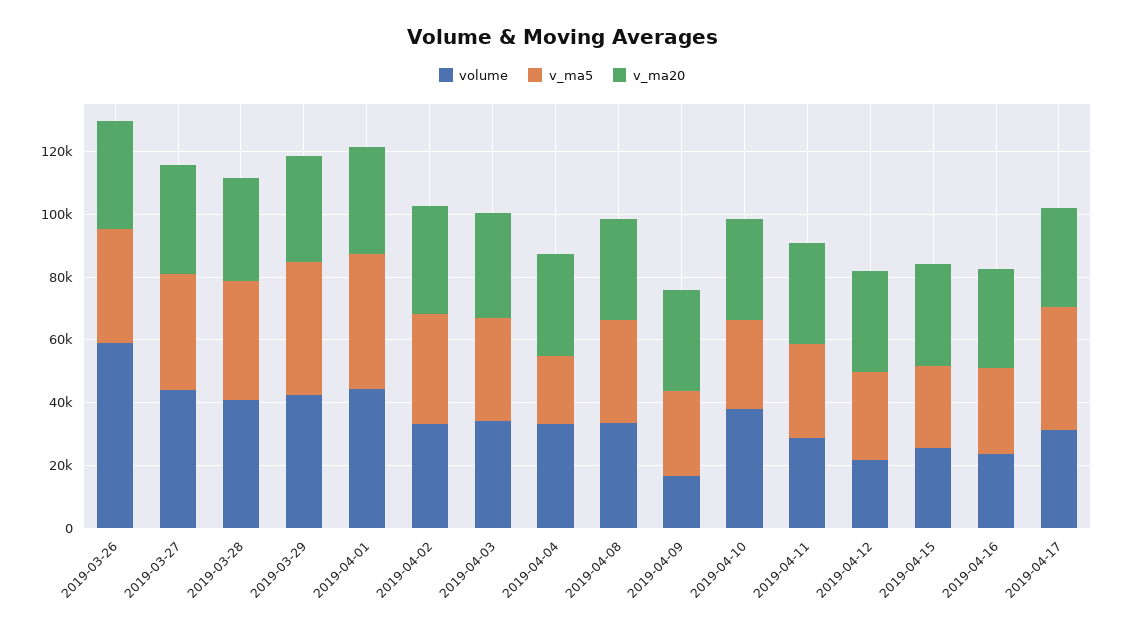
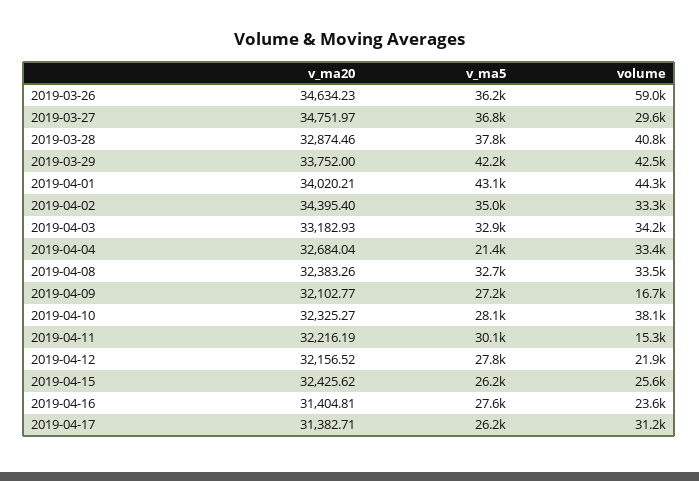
volume, 2019-03-27: 45000 -> 29600
volume, 2019-04-11: 30000 -> 15300
v_ma5, 2019-04-17: 40000 -> 26200

